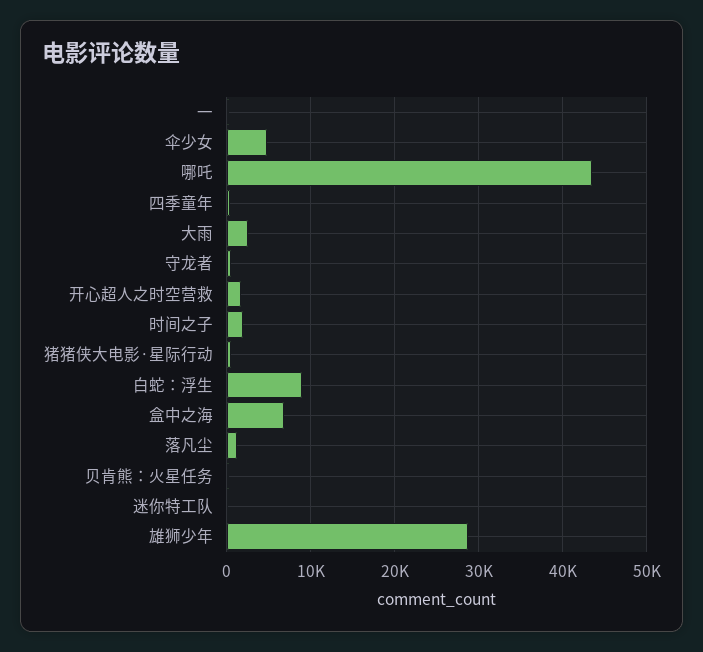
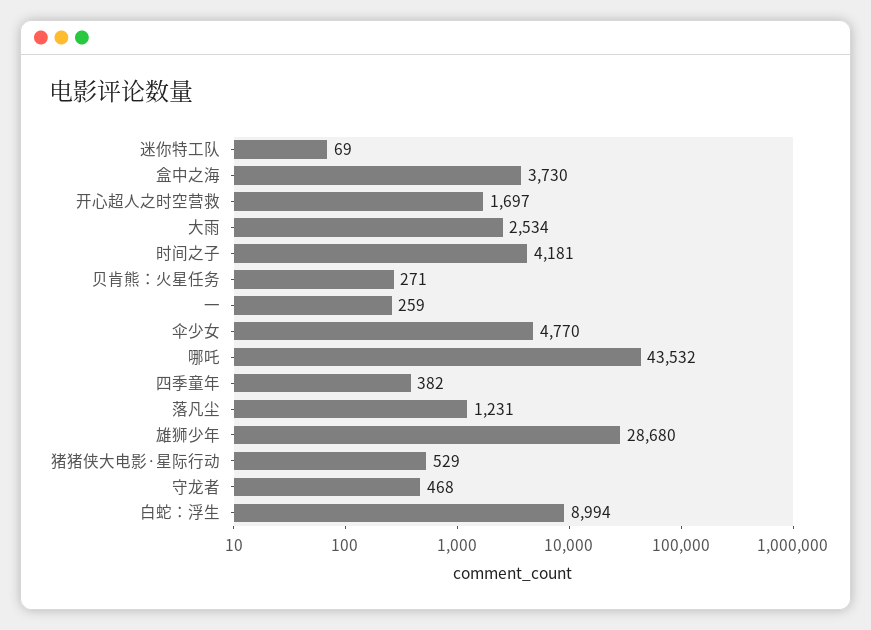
时间之子: 2000 -> 4181
盒中之海: 7000 -> 3730

